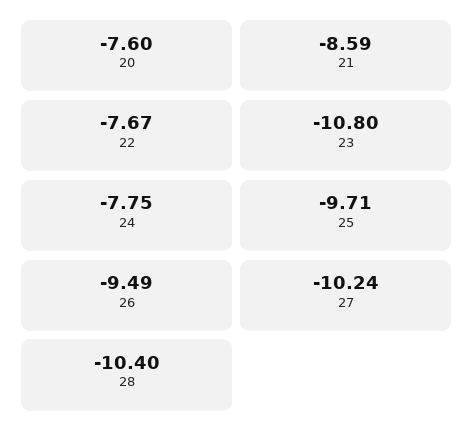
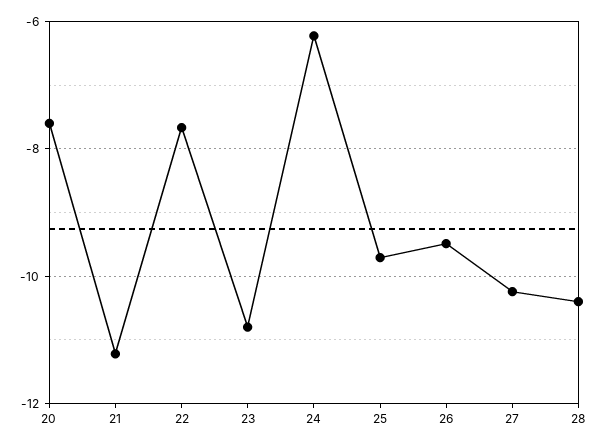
21: -8.59 -> -11.2
24: -7.75 -> -6.2

